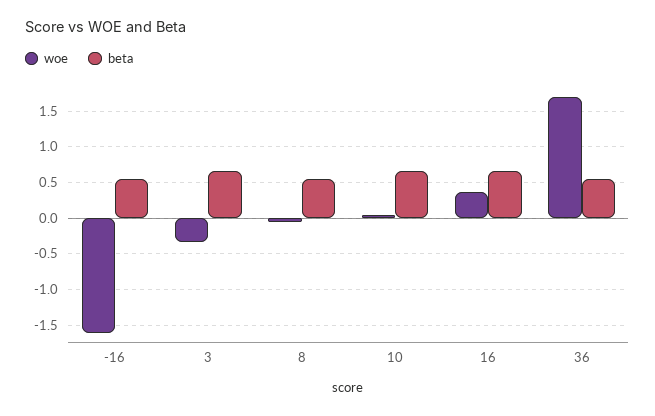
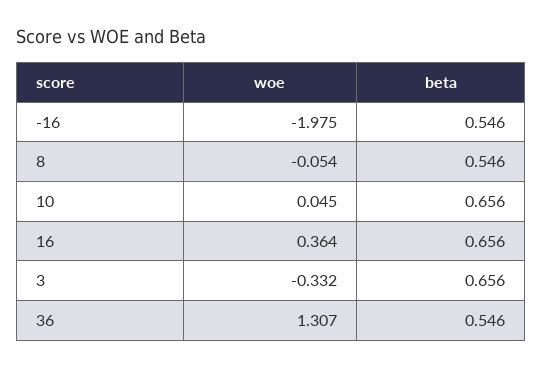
woe, -16: -1.6 -> -1.975
woe, 36: 1.7 -> 1.307

